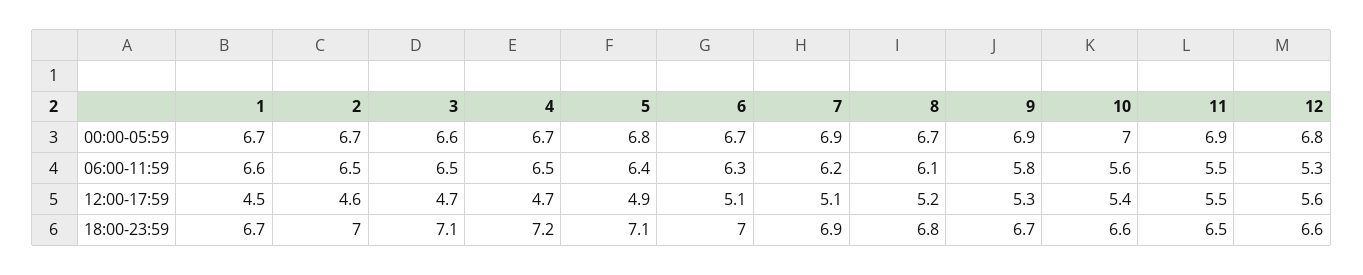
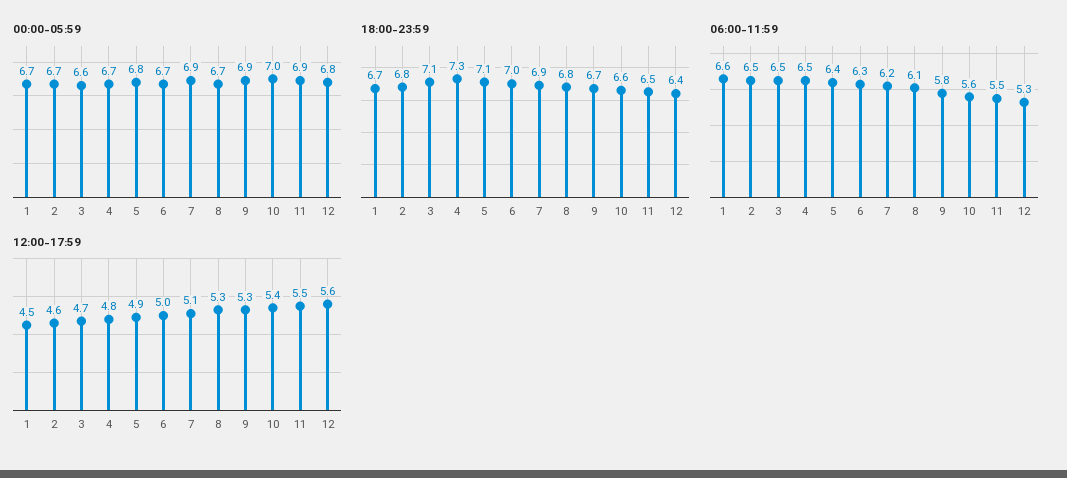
12:00-17:59, 4: 4.7 -> 4.8
12:00-17:59, 6: 5.1 -> 5
12:00-17:59, 8: 5.2 -> 5.3
18:00-23:59, 2: 7 -> 6.8
18:00-23:59, 4: 7.2 -> 7.3
18:00-23:59, 12: 6.6 -> 6.4

